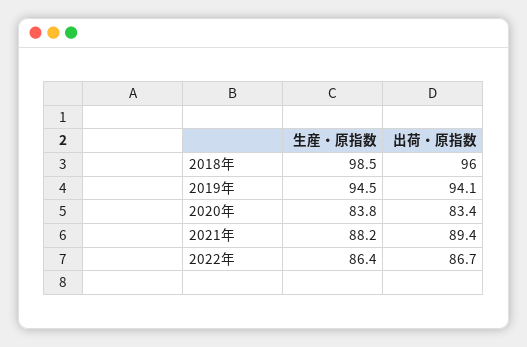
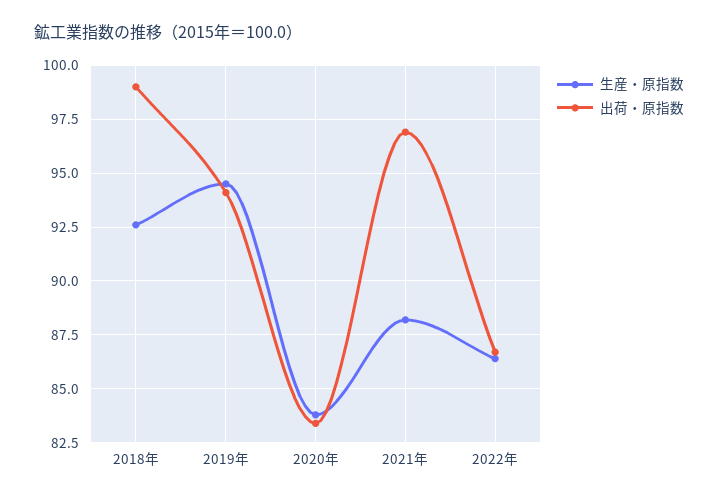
生産・原指数, 2018年: 98.5 -> 92.5
出荷・原指数, 2018年: 96 -> 99
出荷・原指数, 2021年: 89.4 -> 97

